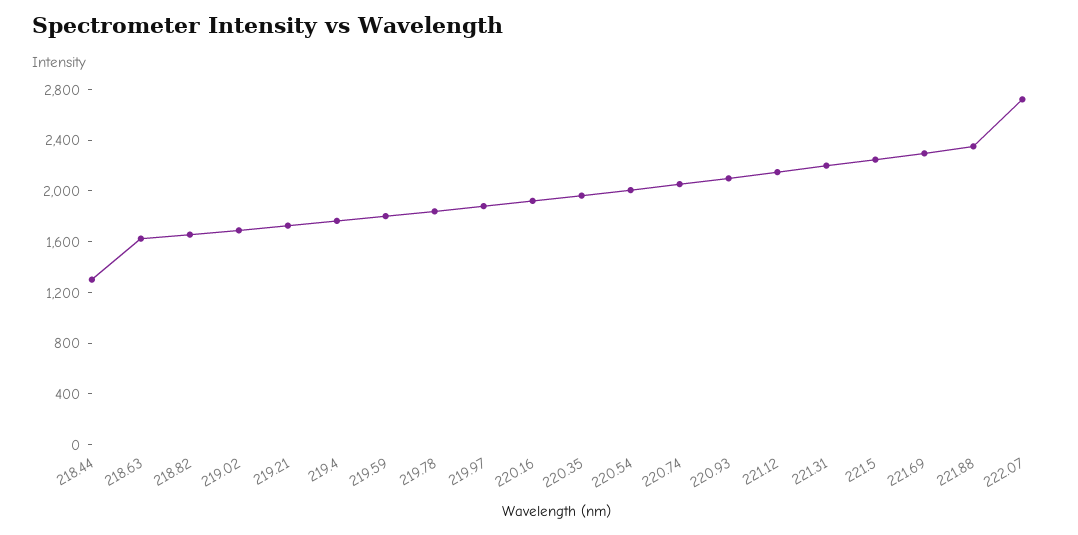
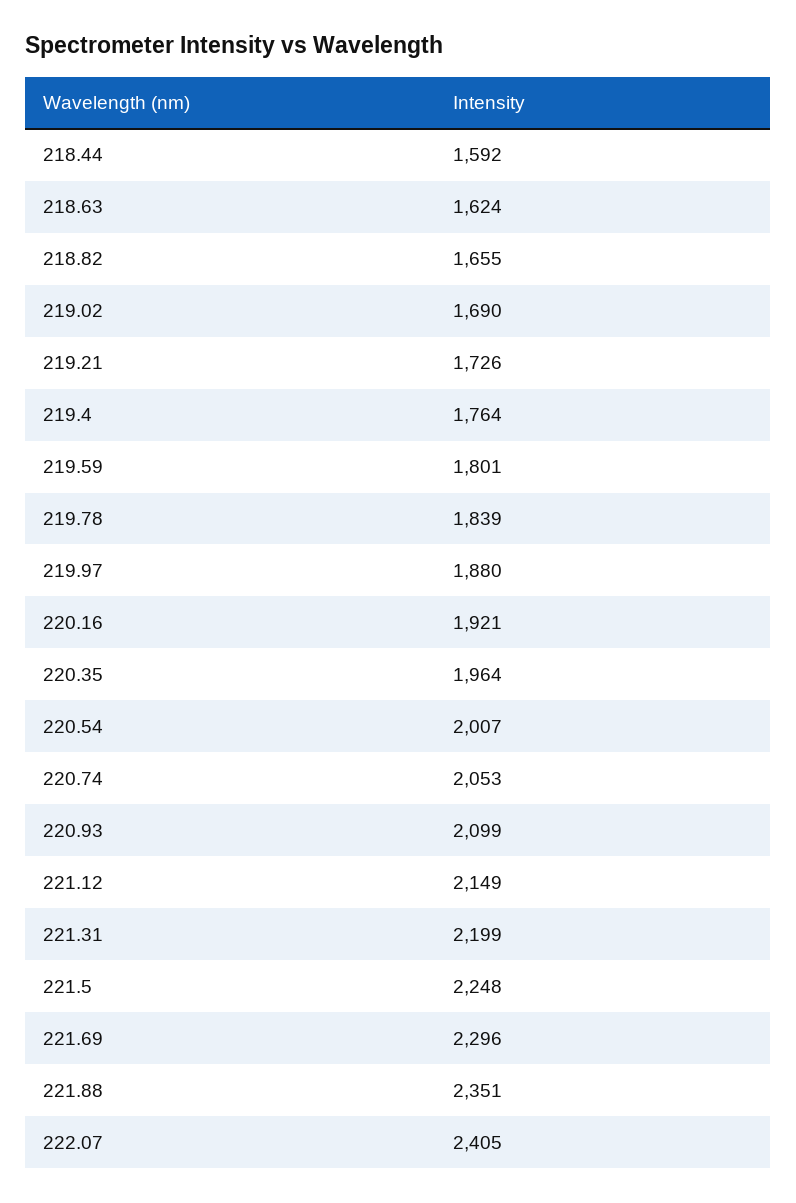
218.44: 1300 -> 1592
222.07: 2700 -> 2405

